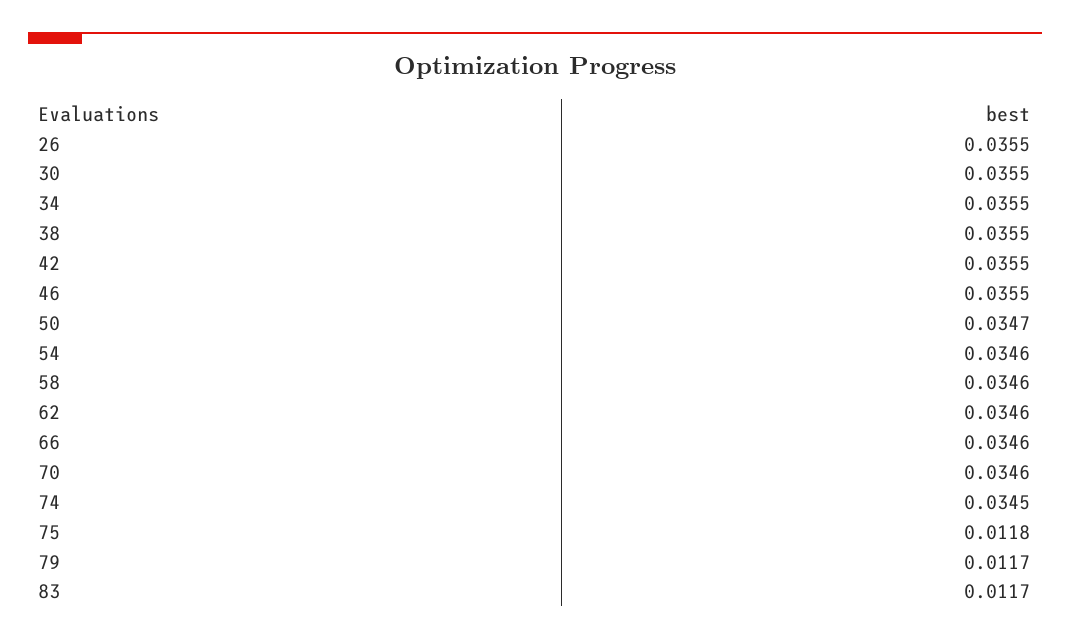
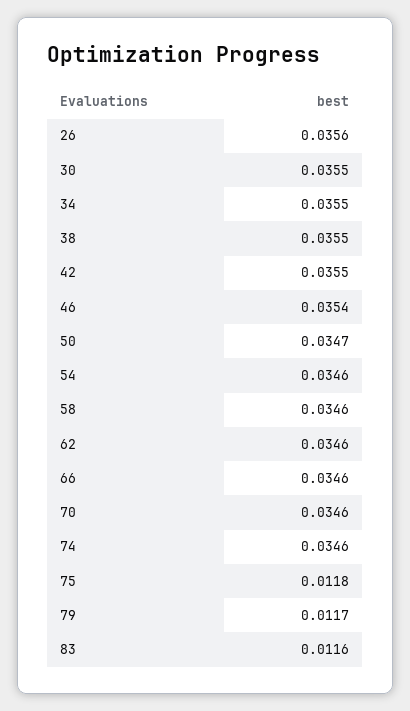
26: 0.0355 -> 0.0356
46: 0.0355 -> 0.0354
74: 0.0345 -> 0.0346
83: 0.0117 -> 0.0116

